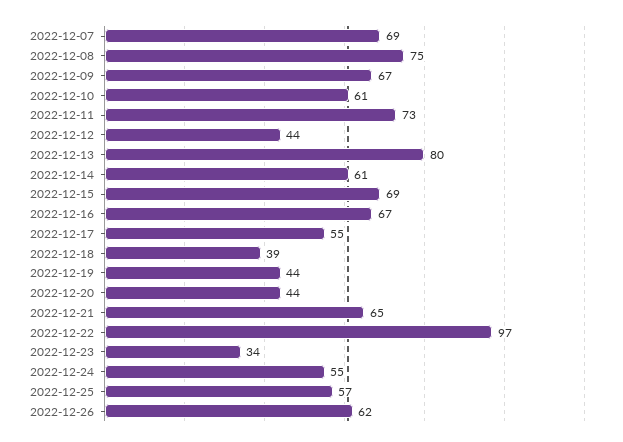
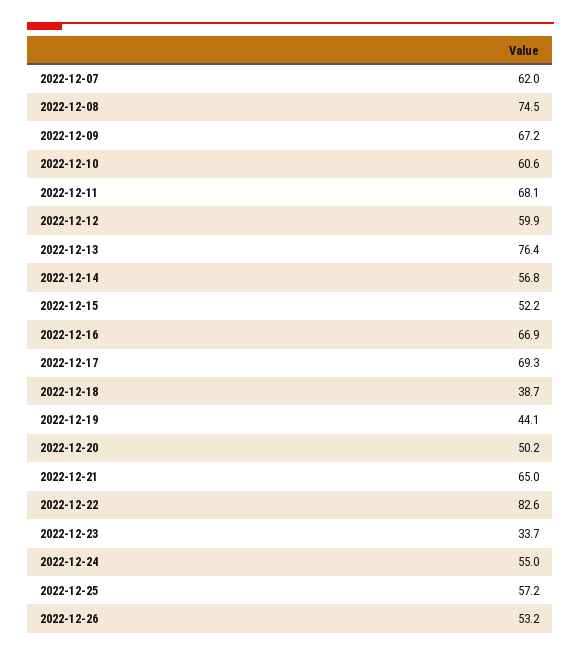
2022-12-07: 69 -> 62
2022-12-11: 73 -> 68.1
2022-12-12: 44 -> 59.9
2022-12-13: 80 -> 76.4
2022-12-14: 61 -> 56.8
2022-12-15: 69 -> 52.2
2022-12-17: 55 -> 69.3
2022-12-20: 44 -> 50.2
2022-12-22: 97 -> 82.6
2022-12-26: 62 -> 53.2

